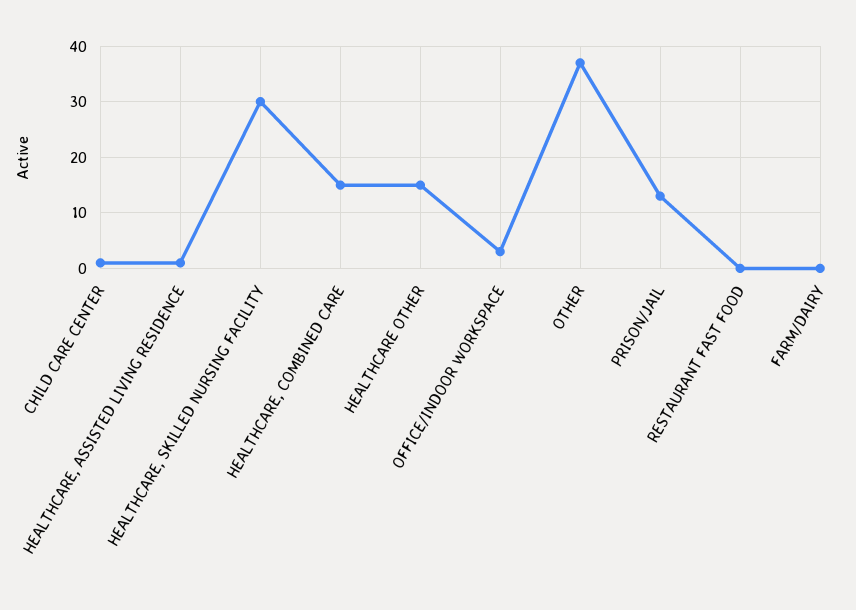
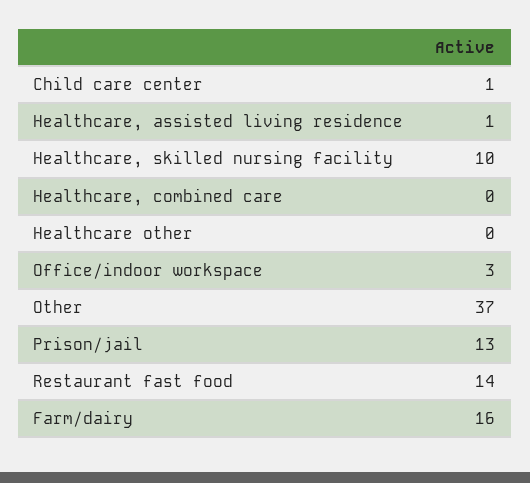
HEALTHCARE, SKILLED NURSING FACILITY: 30 -> 10
HEALTHCARE, COMBINED CARE: 15 -> 0
HEALTHCARE OTHER: 15 -> 0
RESTAURANT FAST FOOD: 0 -> 14
FARM/DAIRY: 0 -> 16

